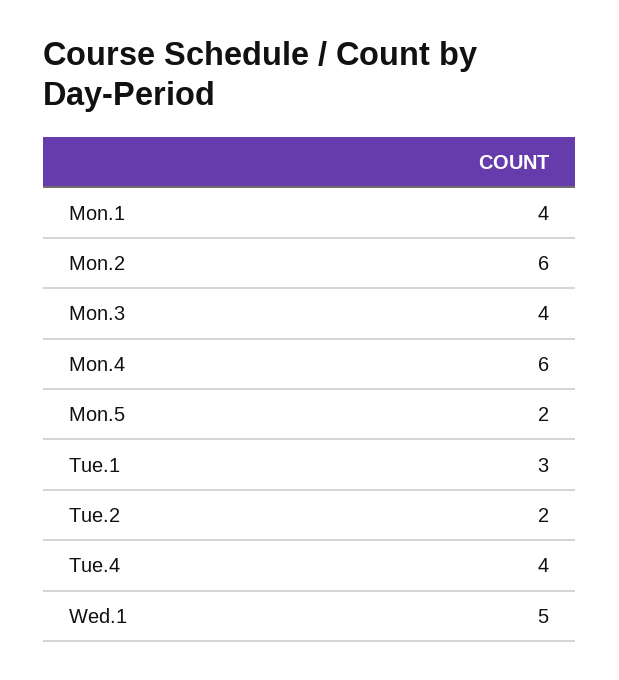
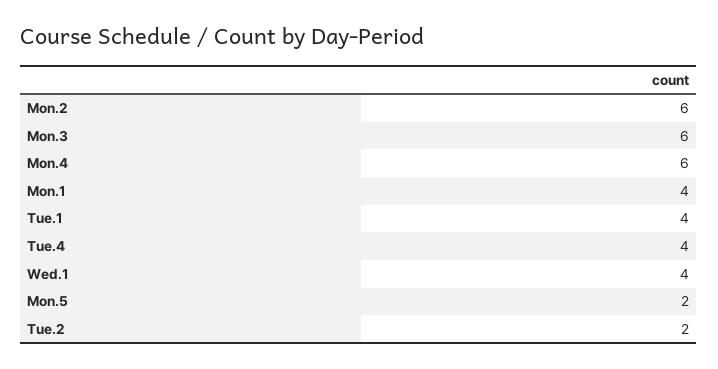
Mon.3: 4 -> 6
Tue.1: 3 -> 4
Wed.1: 5 -> 4

